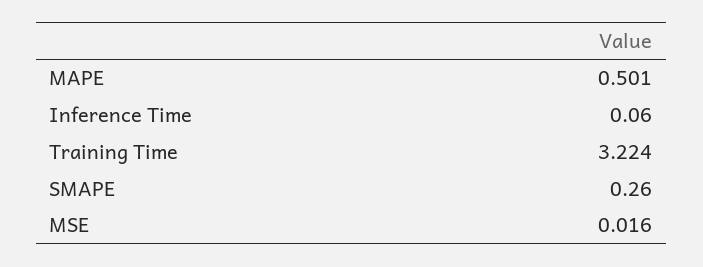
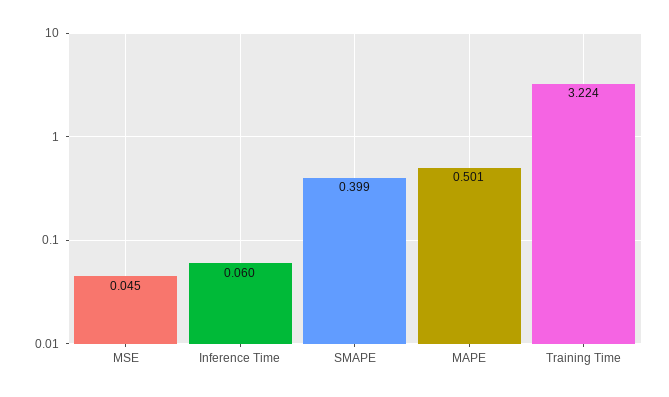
SMAPE: 0.26 -> 0.399
MSE: 0.016 -> 0.045

